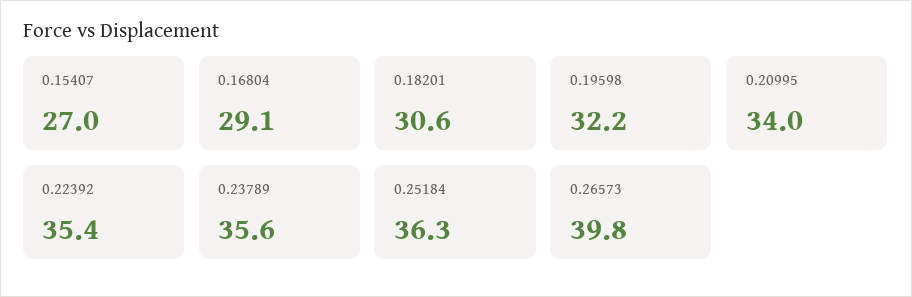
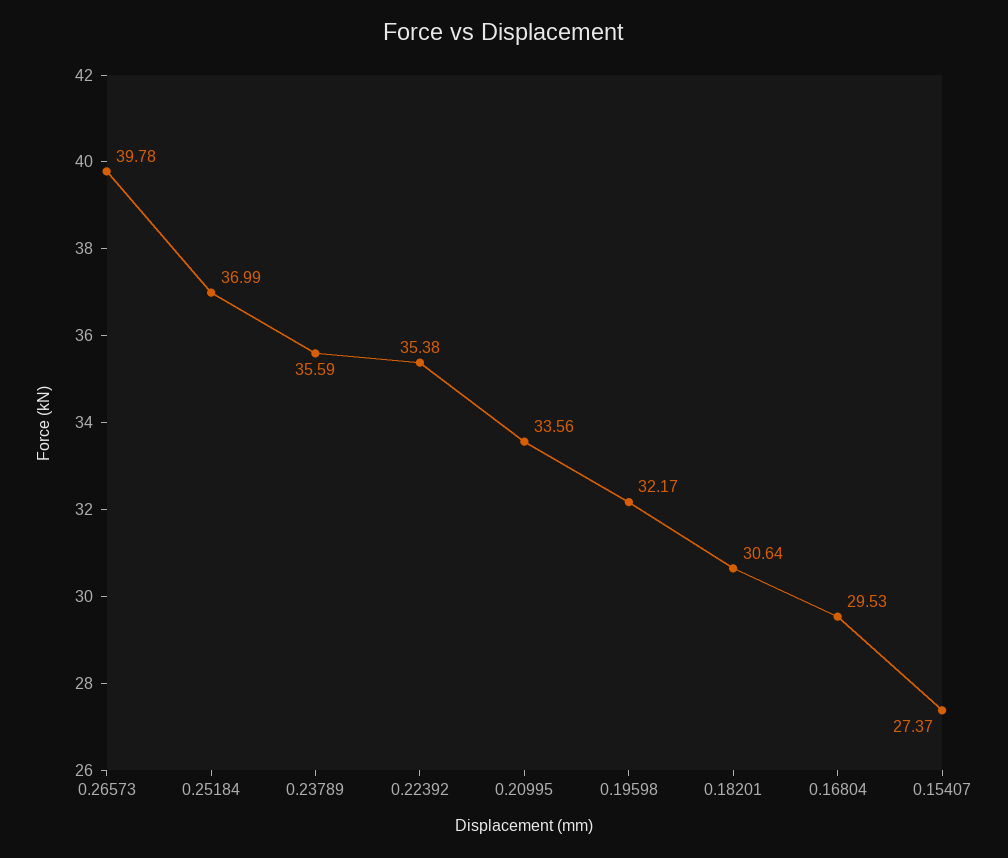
0.15407: 27 -> 27.37
0.16804: 29.1 -> 29.53
0.20995: 34 -> 33.56
0.25184: 36.3 -> 36.99

